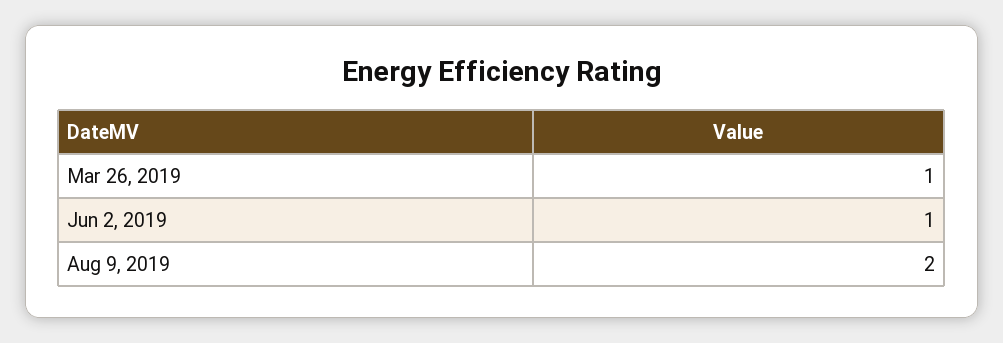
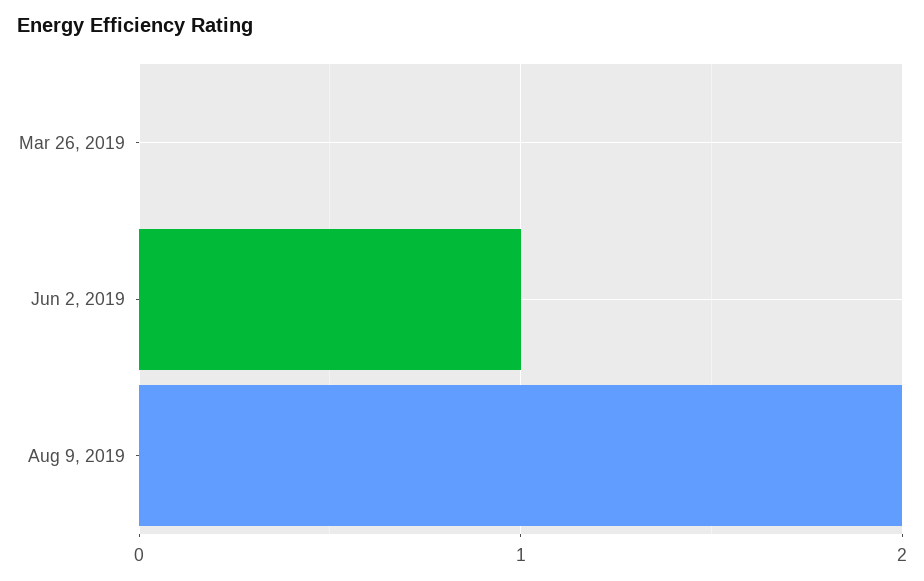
Mar 26, 2019: 1 -> 0

